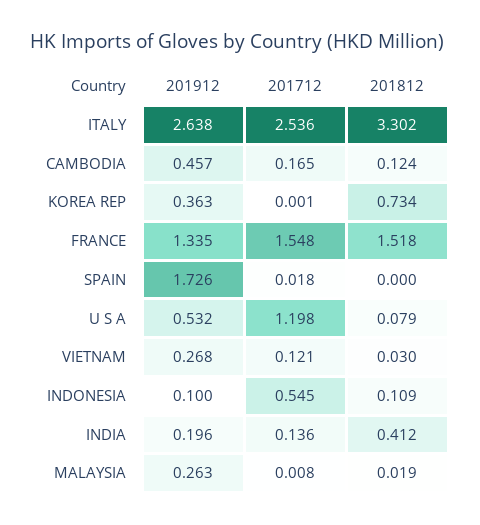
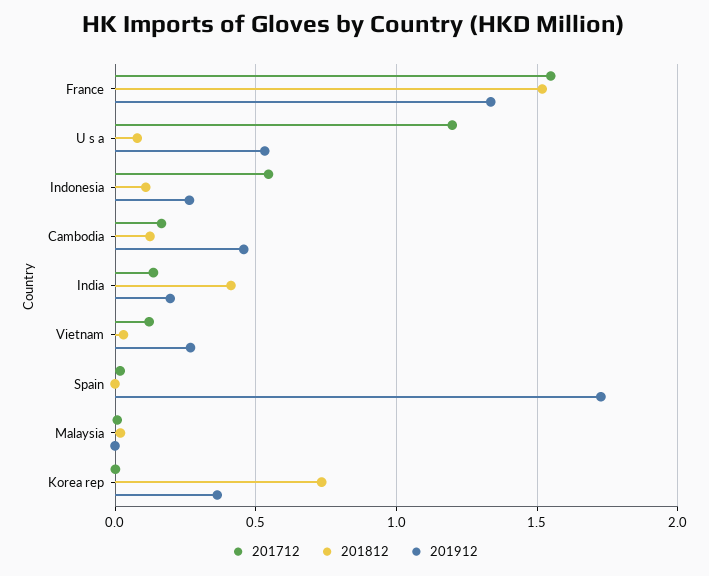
201912, ITALY: 2.638 -> none
201712, ITALY: 2.536 -> none
201812, ITALY: 3.302 -> none
201912, INDONESIA: 0.1 -> 0.25
201912, MALAYSIA: 0.263 -> 0

